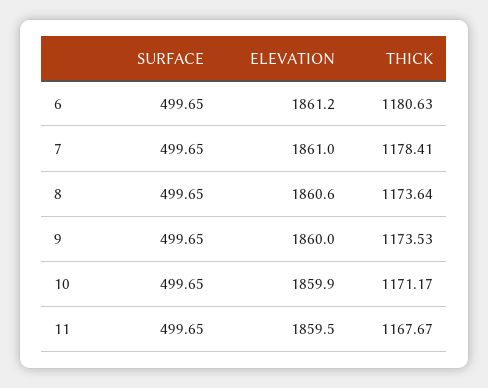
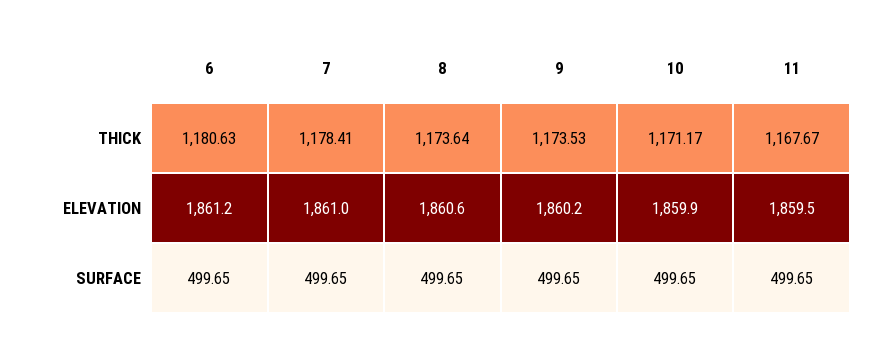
ELEVATION, 9: 1860 -> 1860.2

